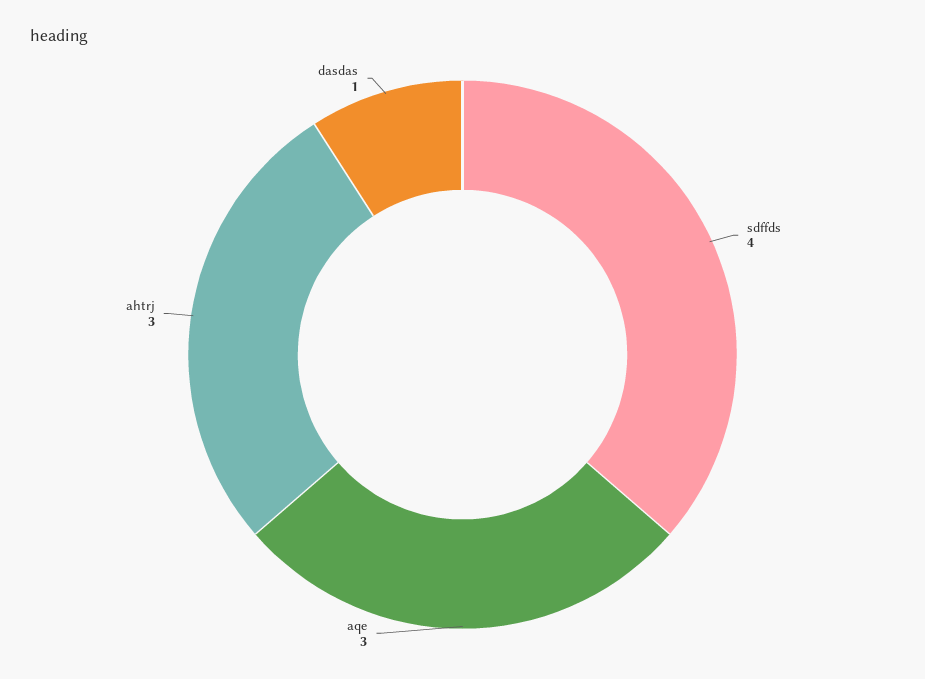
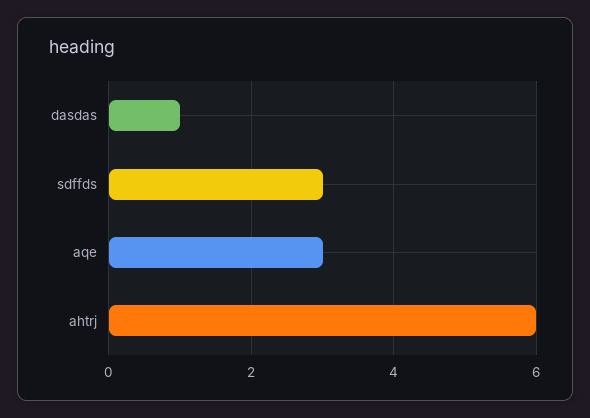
sdffds: 4 -> 3
ahtrj: 3 -> 6

